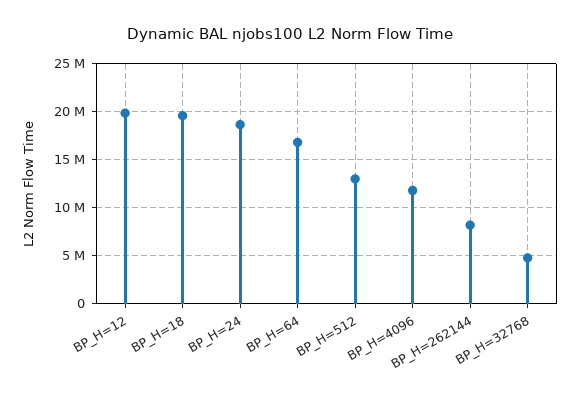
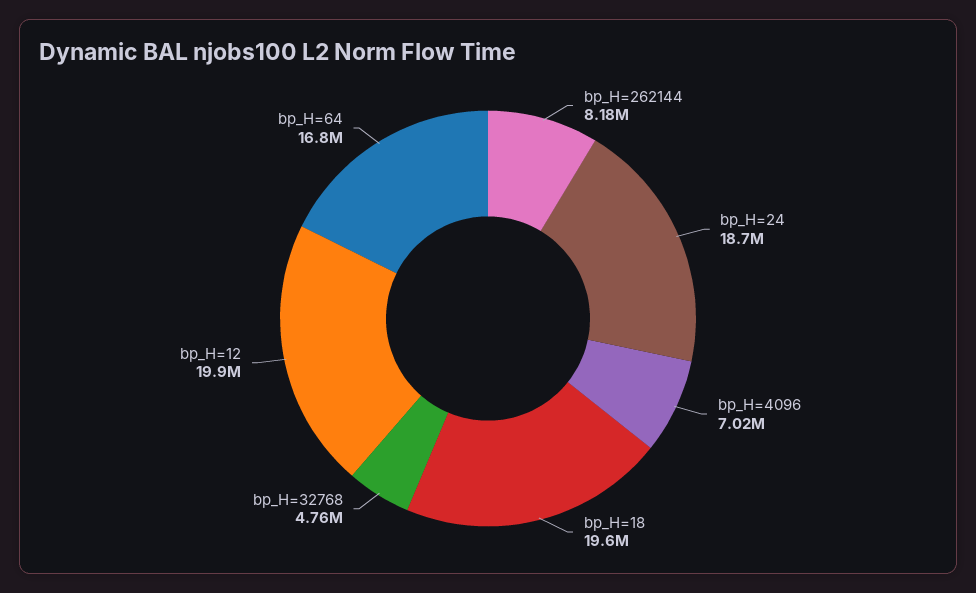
BP_H=512: 13000000 -> none
BP_H=4096: 12000000 -> 7020000

